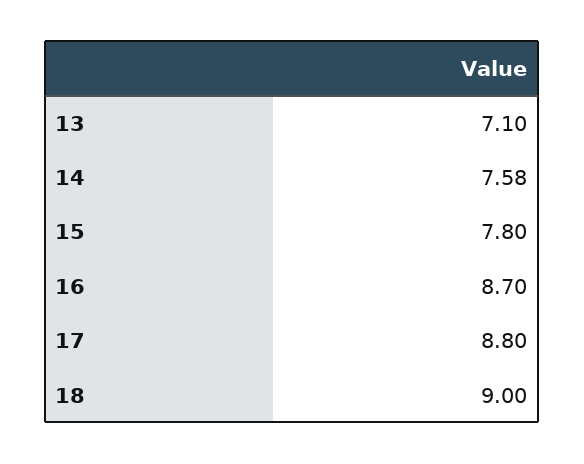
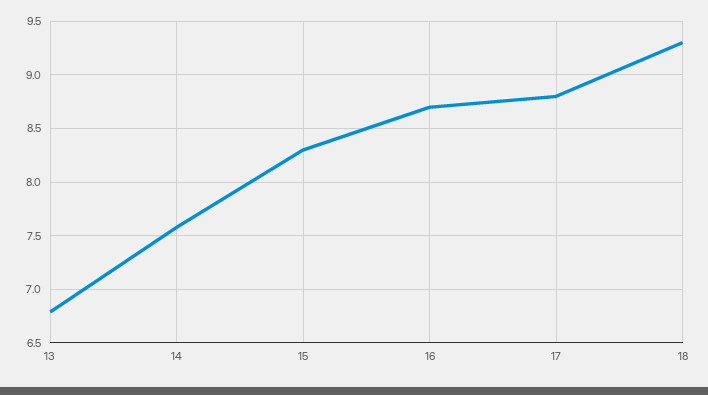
13: 7.1 -> 6.8
15: 7.8 -> 8.3
18: 9 -> 9.3

